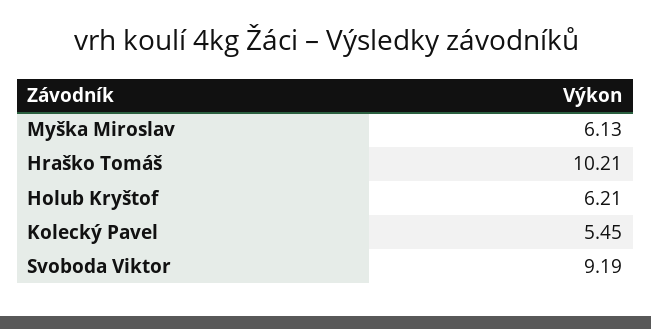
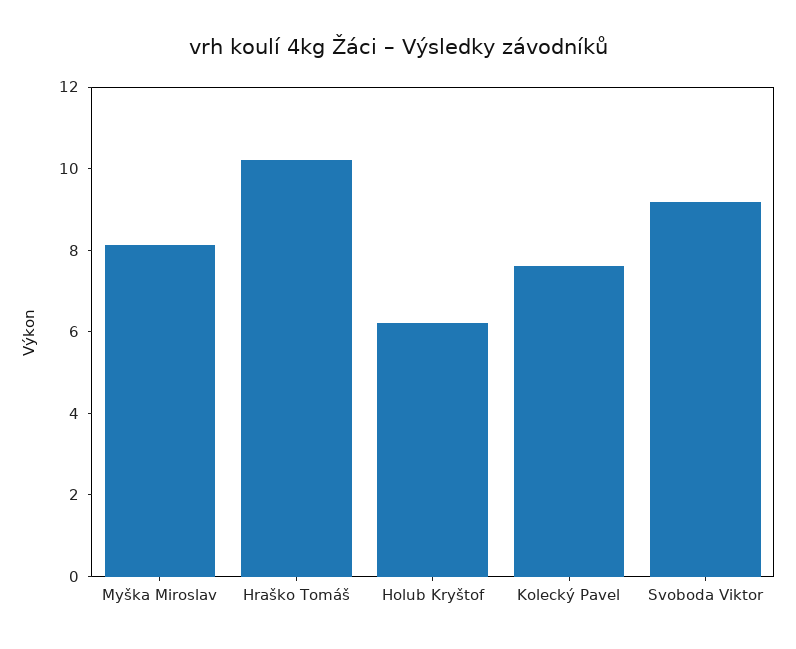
Myška Miroslav: 6.13 -> 8
Kolecký Pavel: 5.45 -> 7.5

